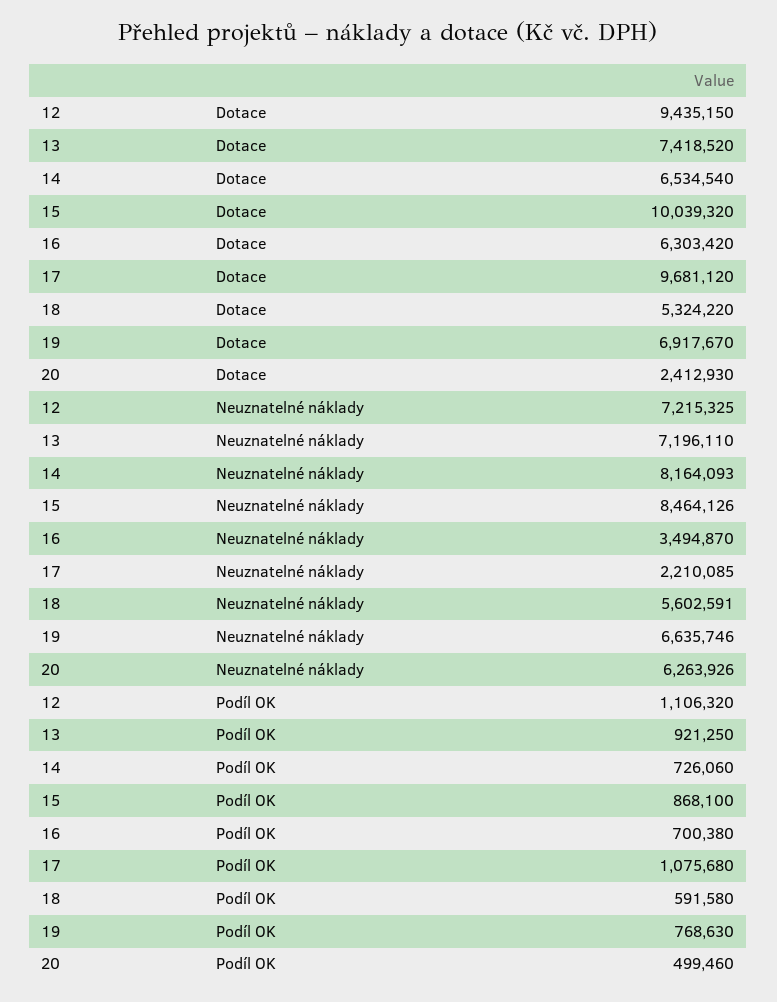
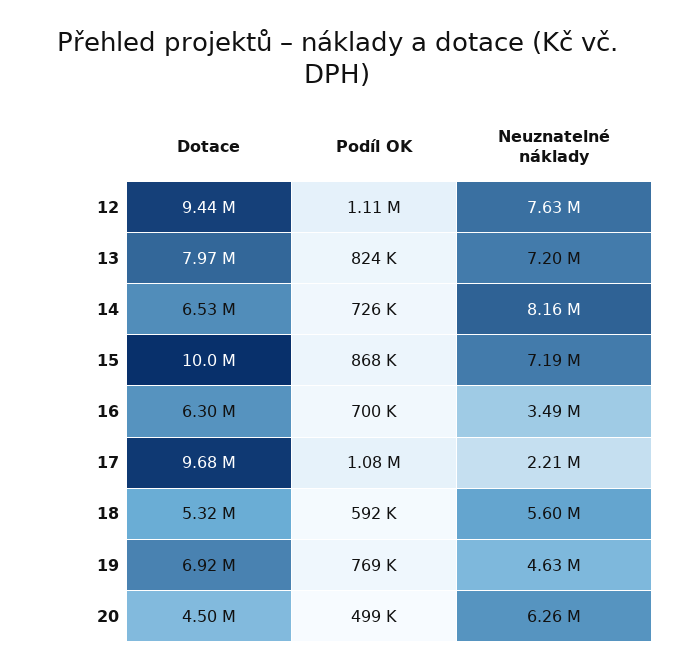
13, Dotace: 7418520 -> 7970000
20, Dotace: 2412930 -> 4500000
12, Neuznatelné náklady: 7215325 -> 7630000
15, Neuznatelné náklady: 8464126 -> 7190000
19, Neuznatelné náklady: 6635746 -> 4630000
13, Podíl OK: 921250 -> 824000

